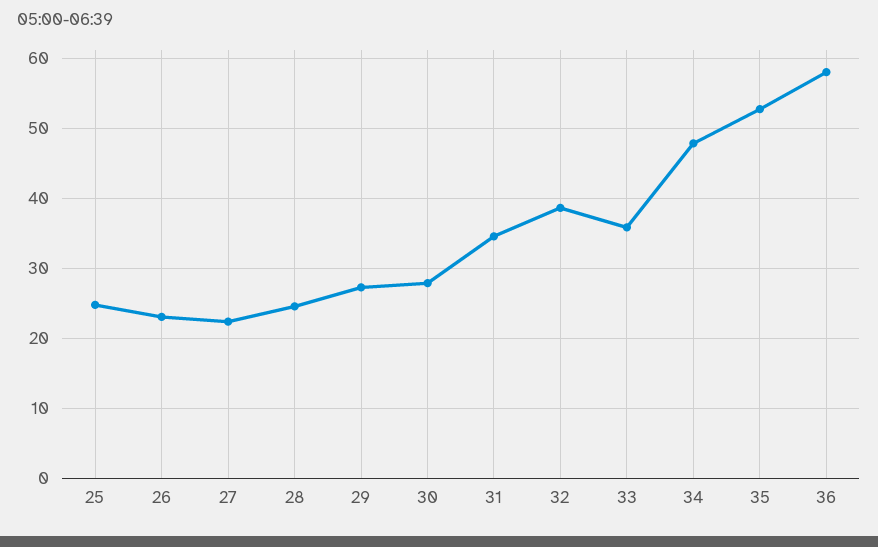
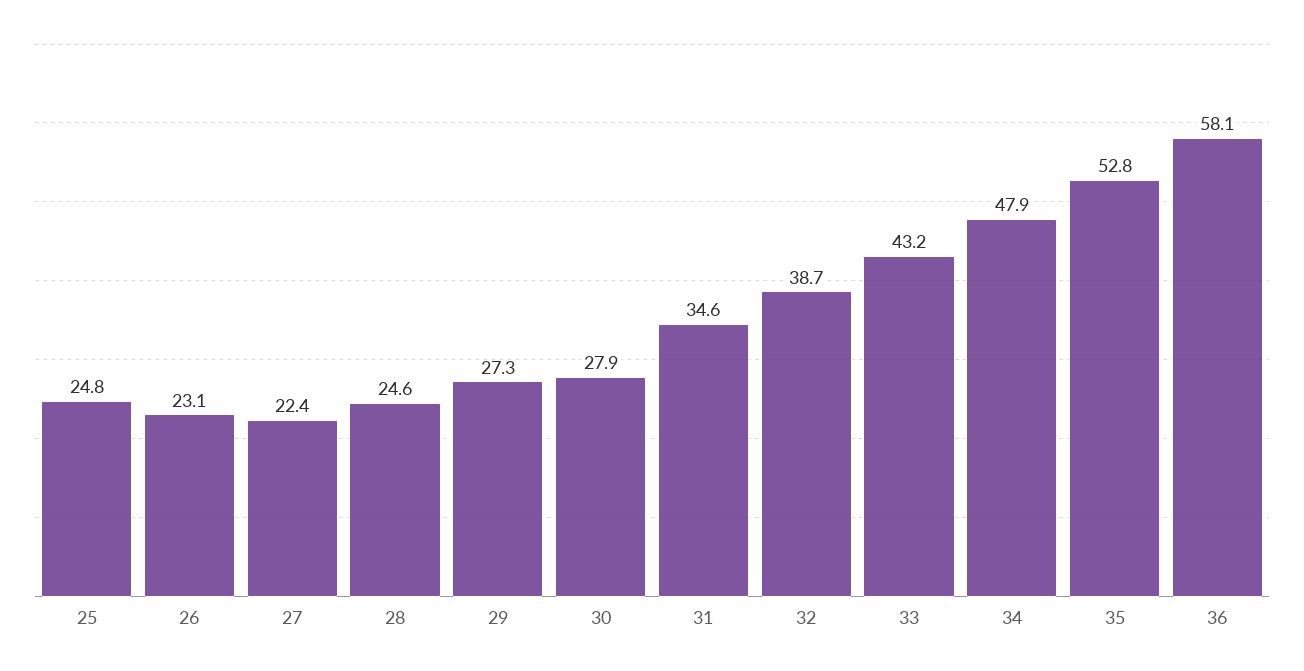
33: 36 -> 43.2

